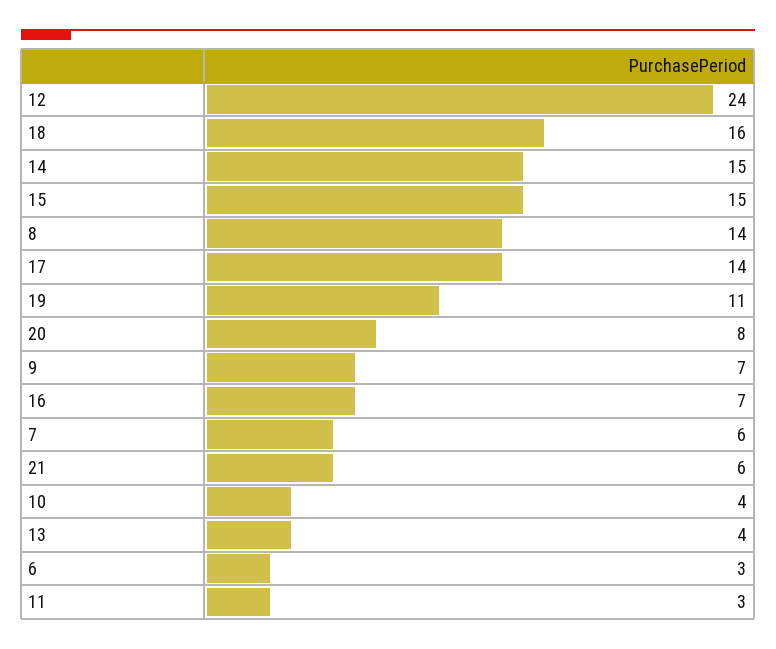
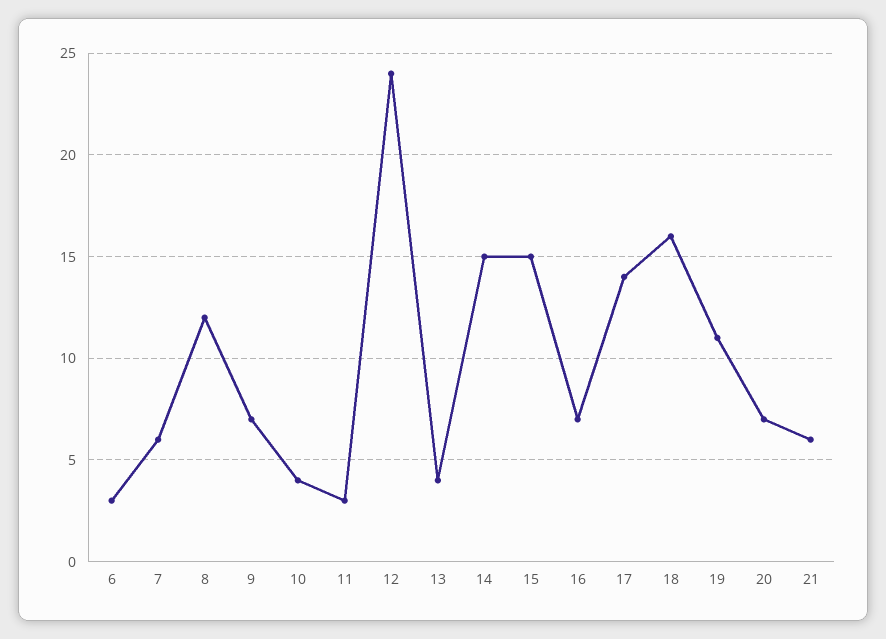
8: 14 -> 12
20: 8 -> 7

